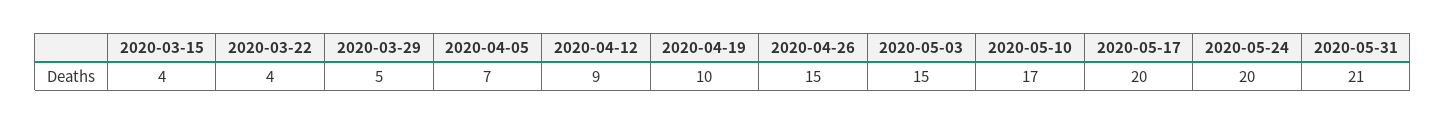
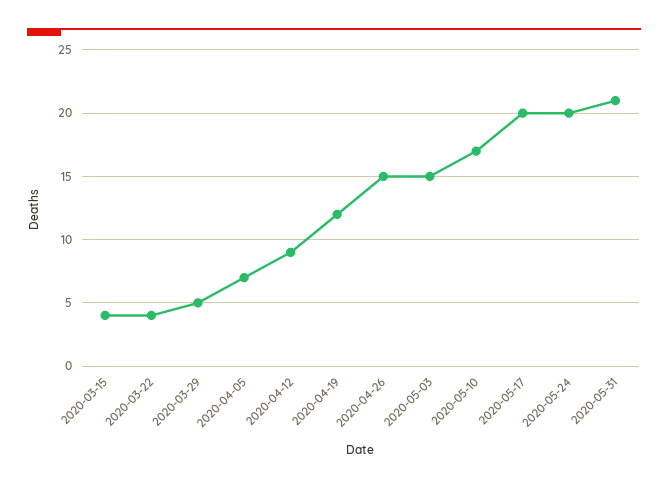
2020-04-19: 10 -> 12

